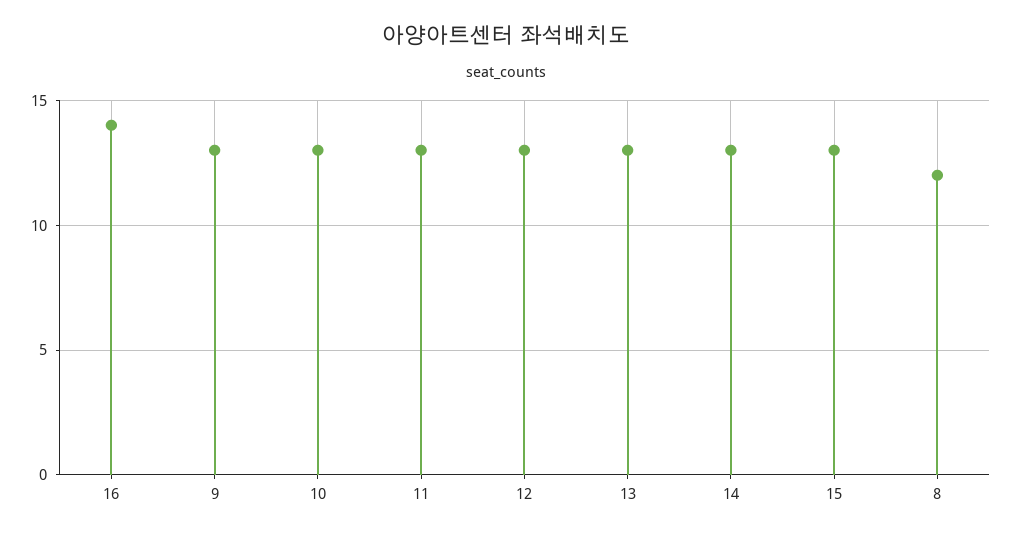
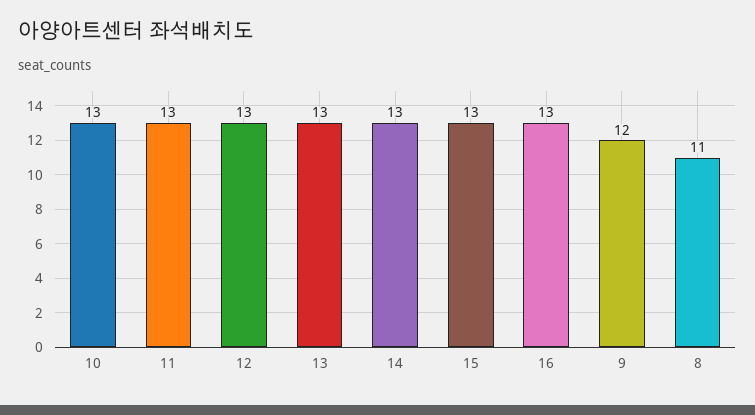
16: 14 -> 13
9: 13 -> 12
8: 12 -> 11

